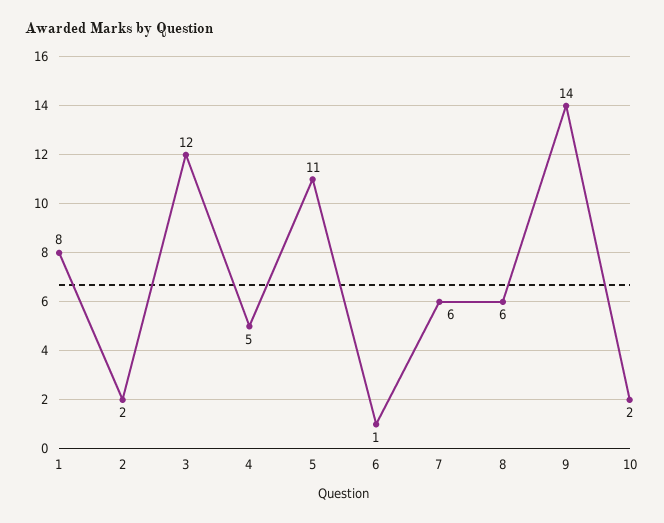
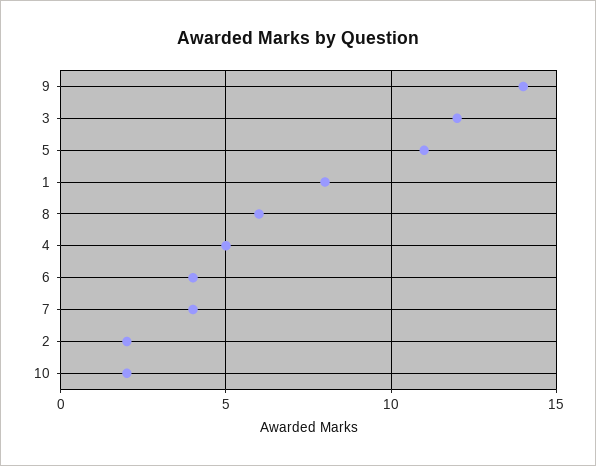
6: 1 -> 4
7: 6 -> 4

